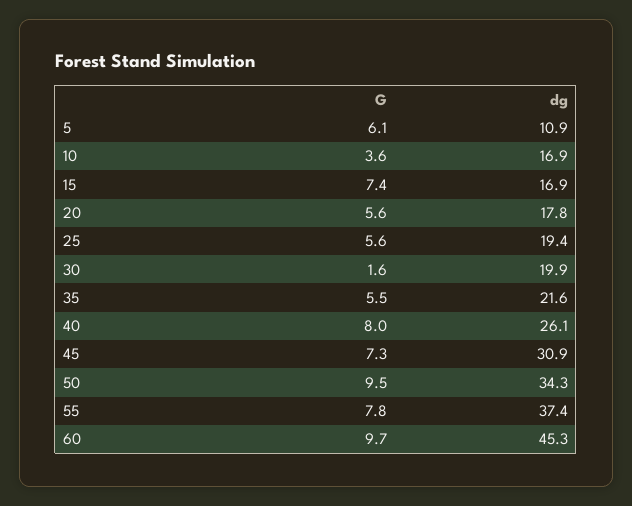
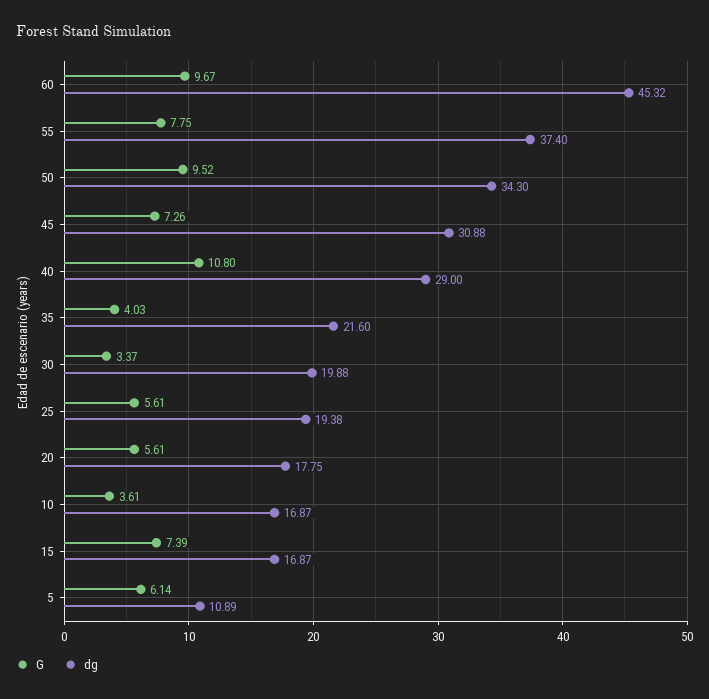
G, 30: 1.6 -> 3.37
G, 35: 5.5 -> 4.03
G, 40: 8 -> 10.8
dg, 40: 26.1 -> 29

